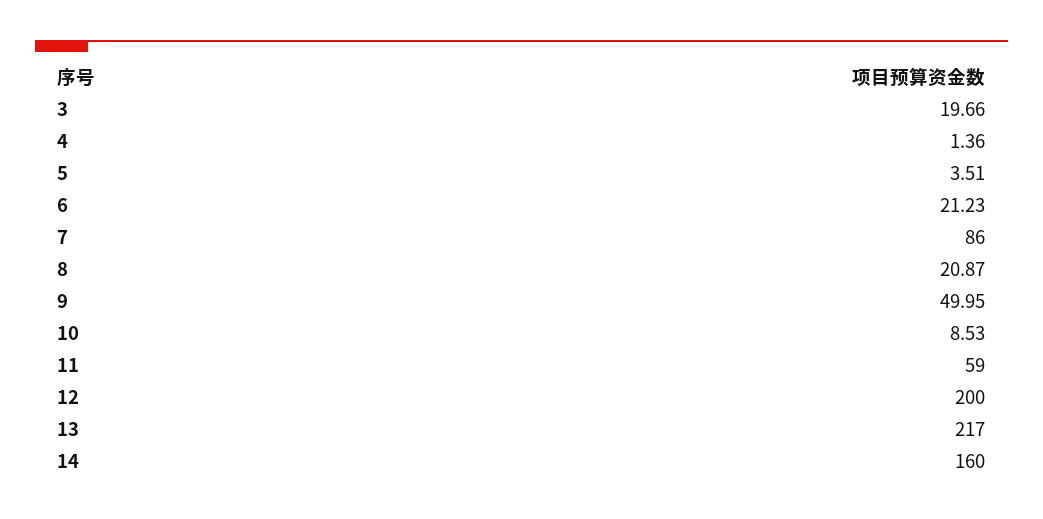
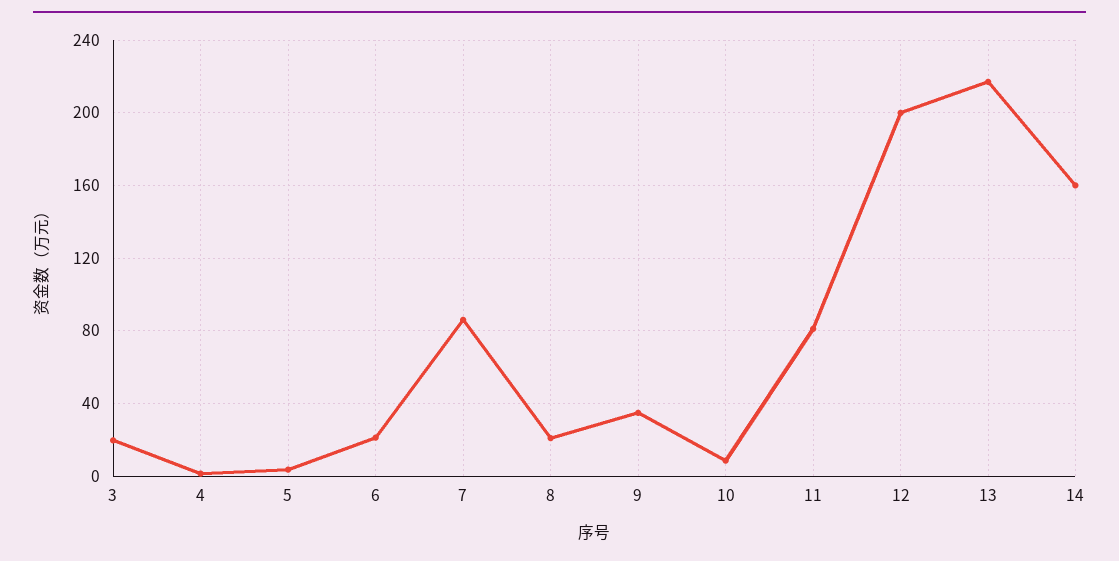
9: 49.95 -> 35
11: 59 -> 80

